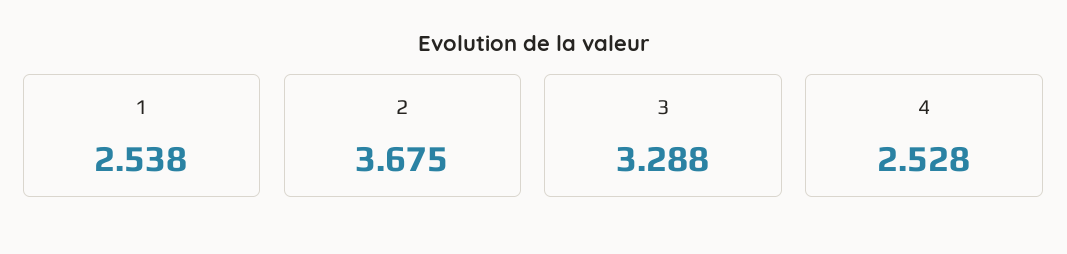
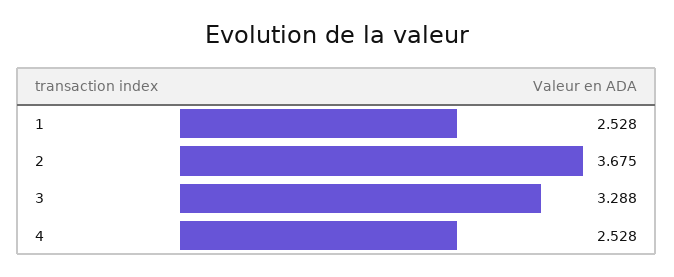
1: 2.538 -> 2.528

